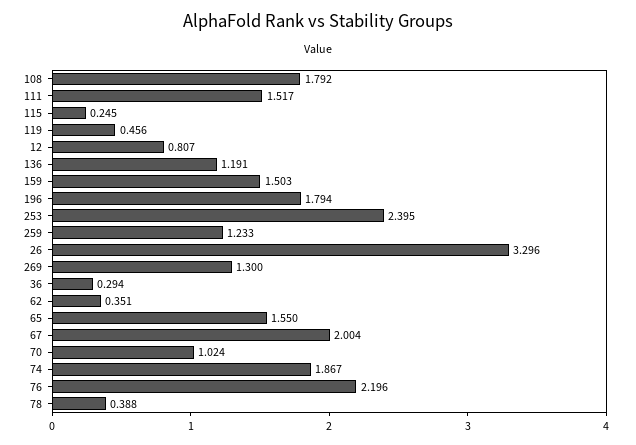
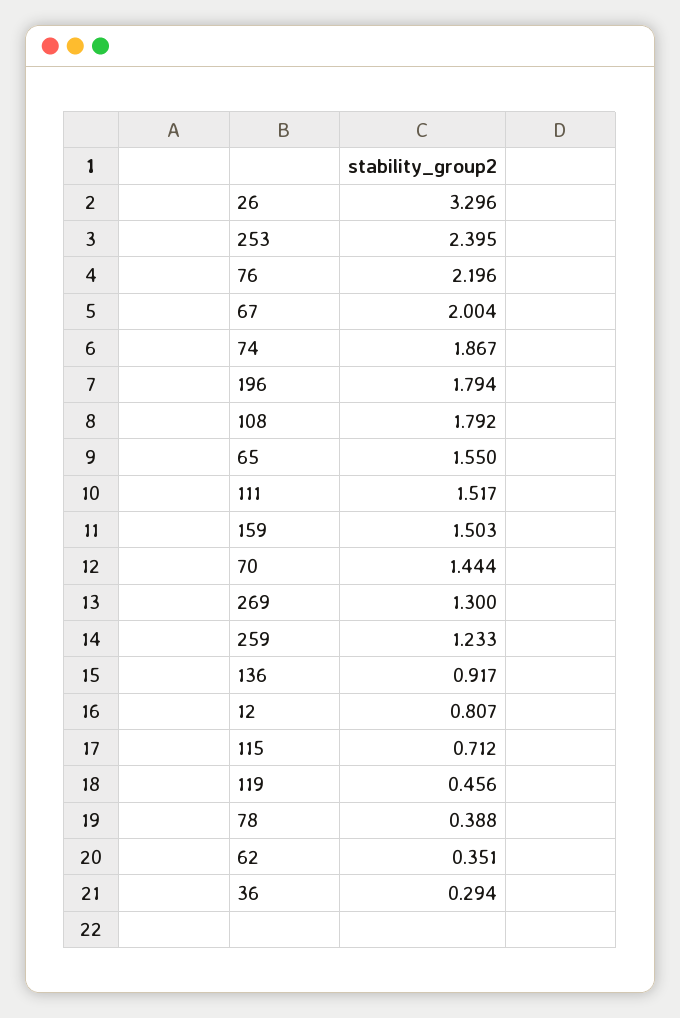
115: 0.245 -> 0.712
136: 1.191 -> 0.917
70: 1.024 -> 1.444

